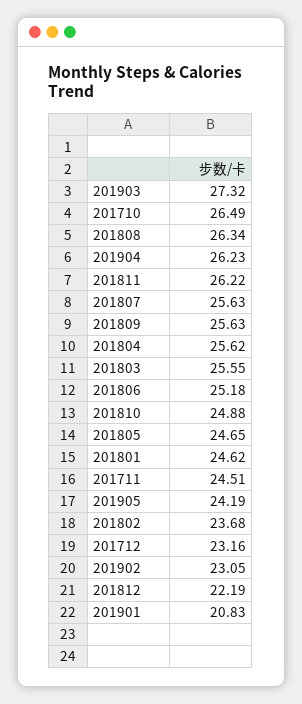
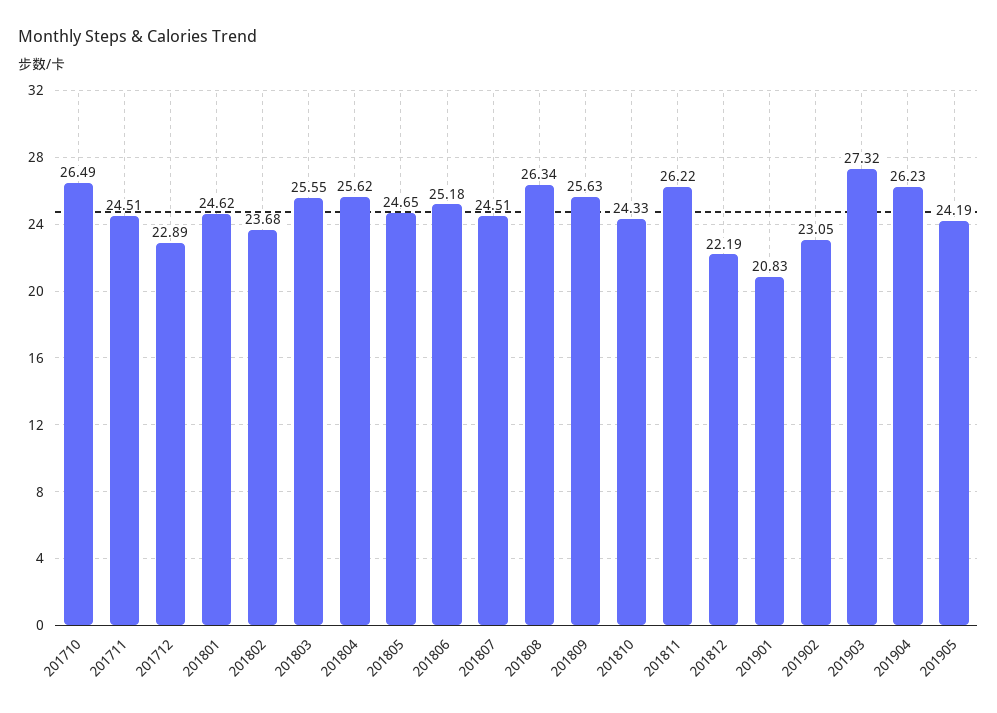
201807: 25.63 -> 24.51
201810: 24.88 -> 24.33
201712: 23.16 -> 22.89

